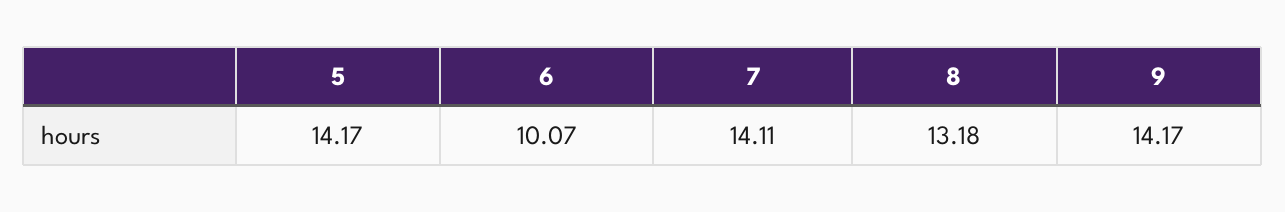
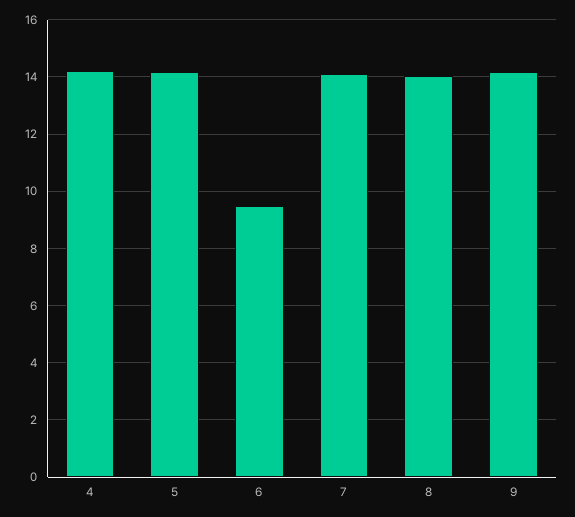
6: 10.07 -> 9.5
8: 13.18 -> 14
4: none -> 14.25

